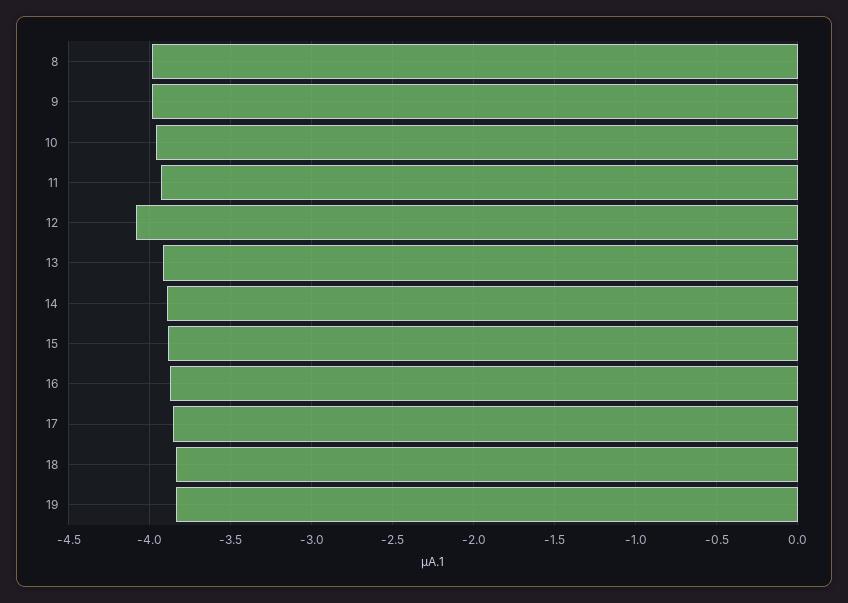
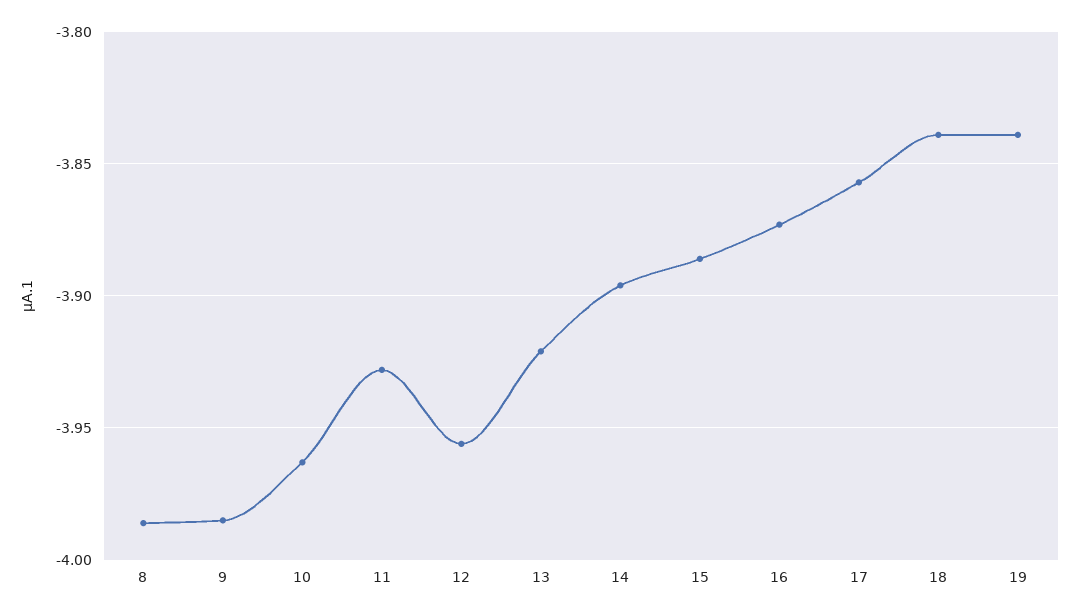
12: -4.1 -> -3.955

